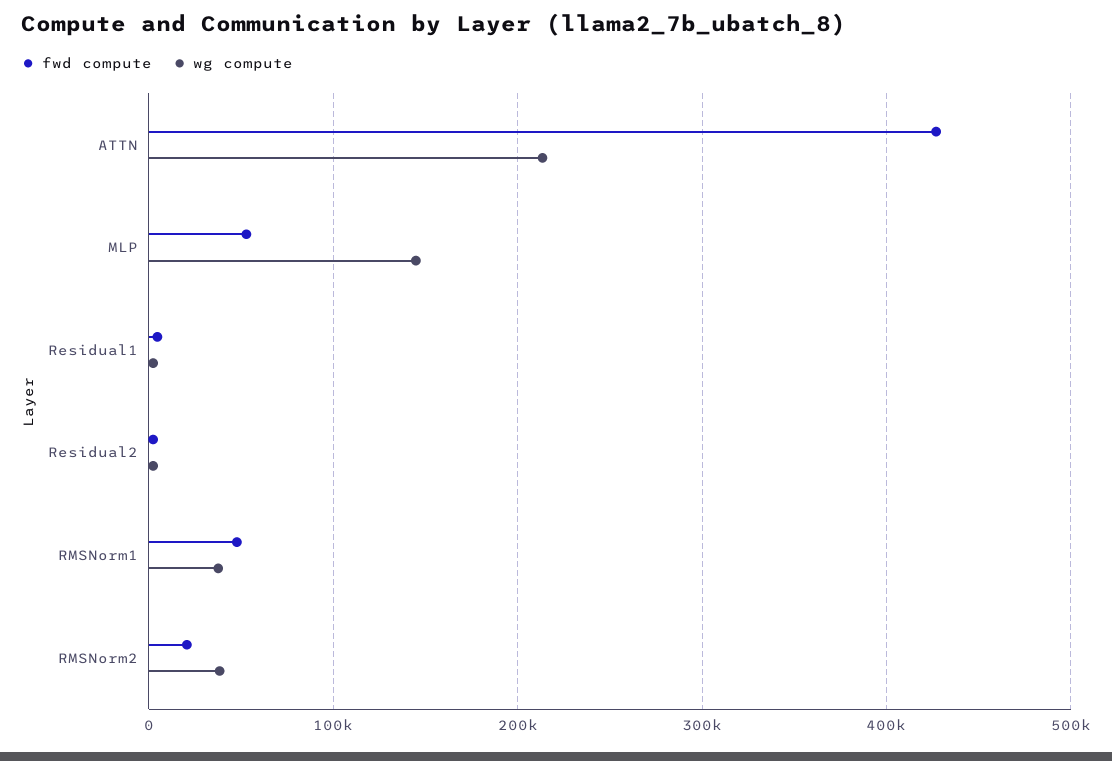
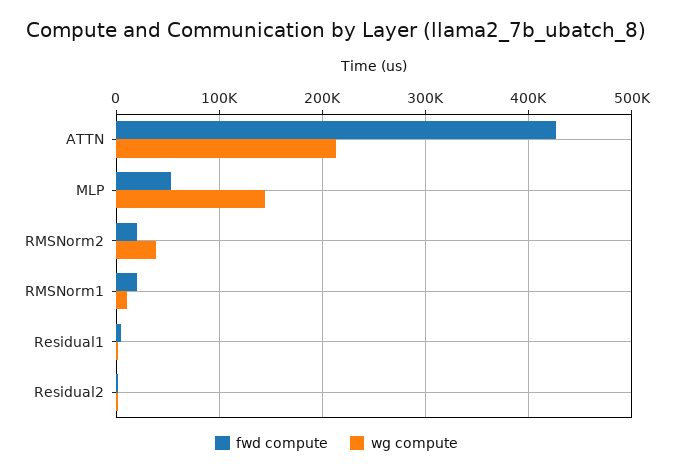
fwd compute, RMSNorm1: 50000 -> 20000
wg compute, RMSNorm1: 40000 -> 10000

